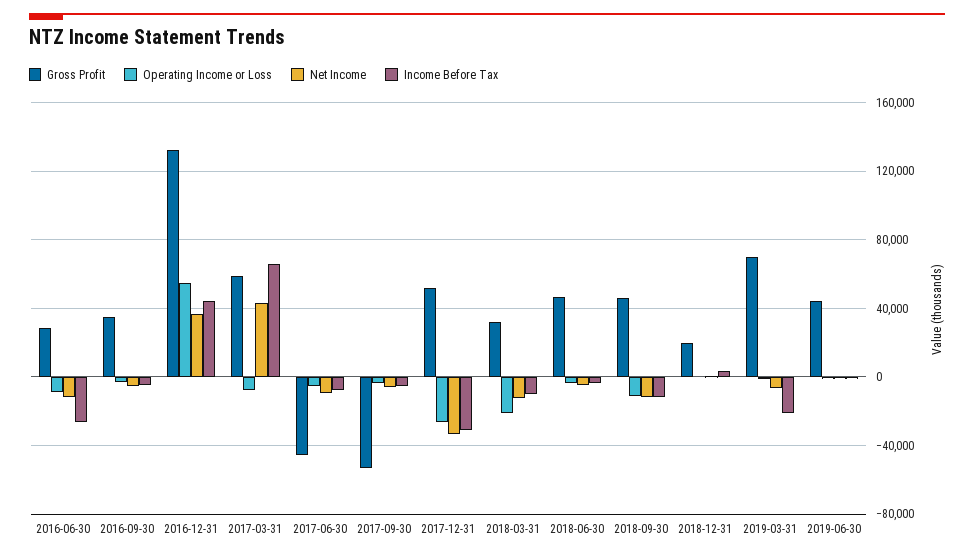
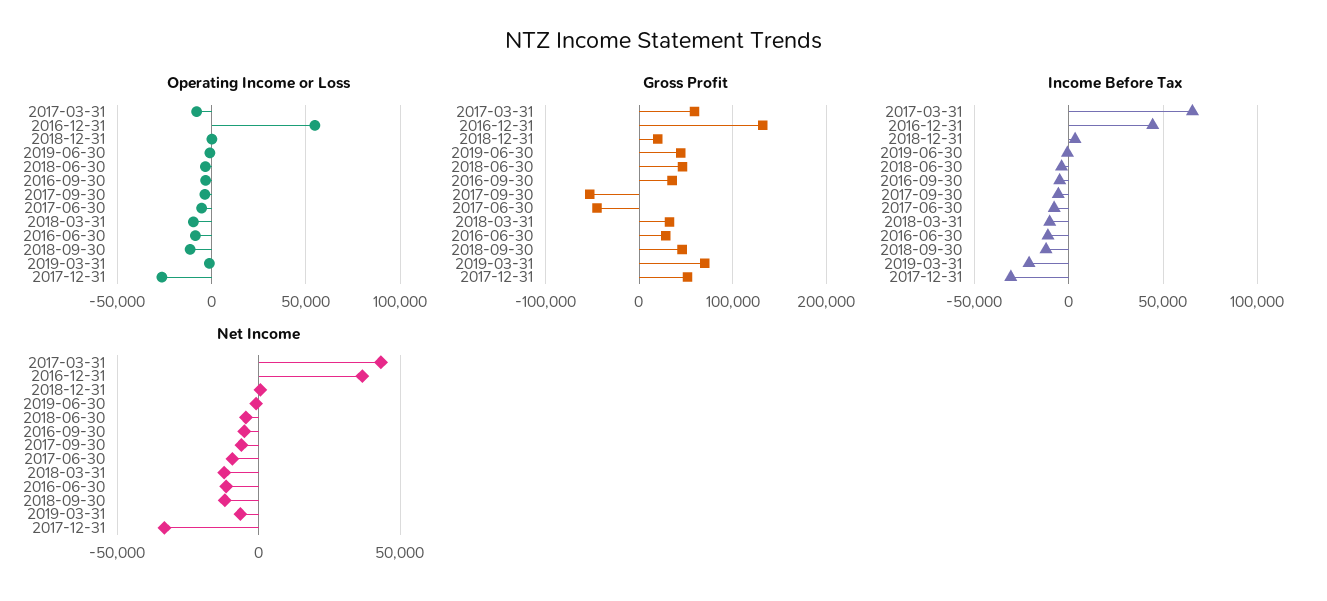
Income Before Tax, 2016-06-30: -25000 -> -10000
Operating Income or Loss, 2018-03-31: -20000 -> -10000

